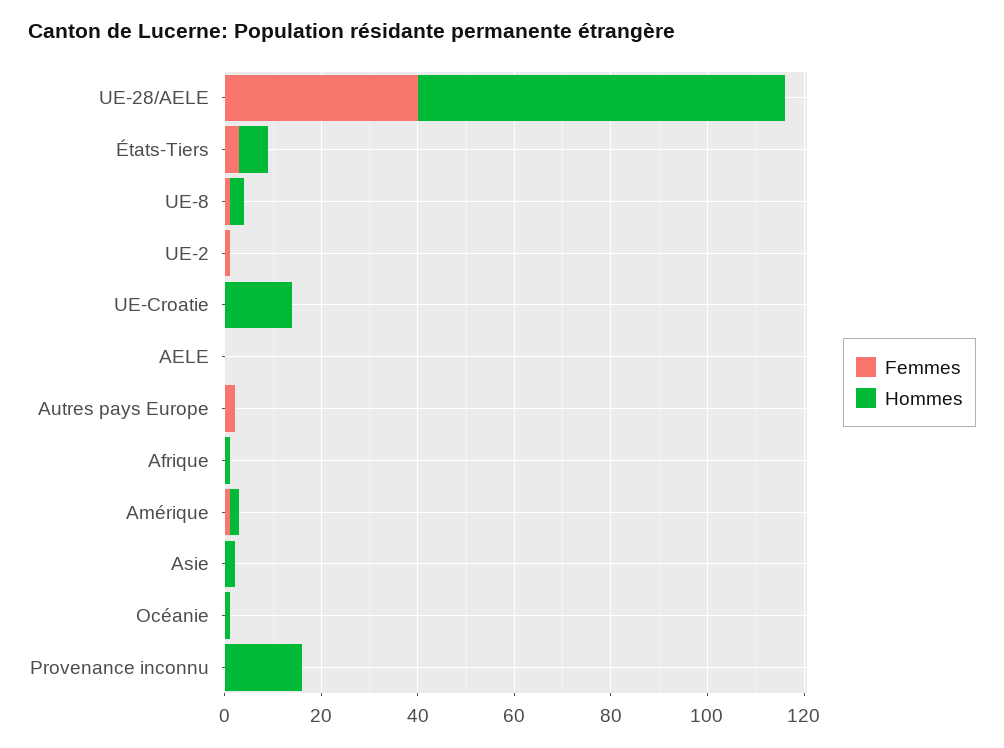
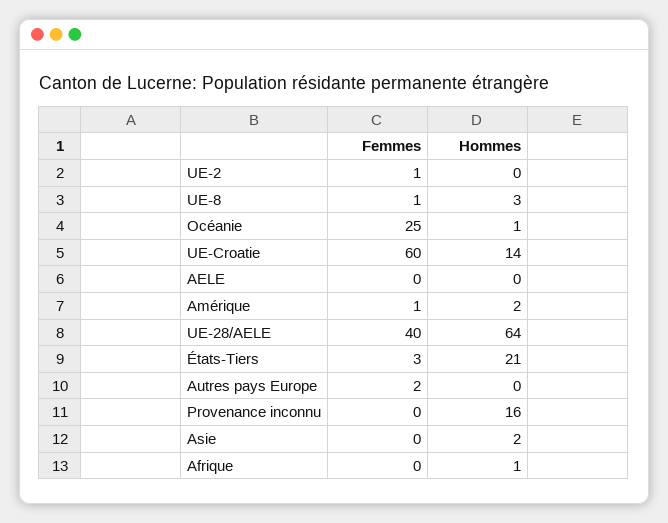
Hommes, UE-28/AELE: 75 -> 64
Hommes, États-Tiers: 5 -> 21
Femmes, UE-Croatie: 0 -> 60
Femmes, Océanie: 0 -> 25

